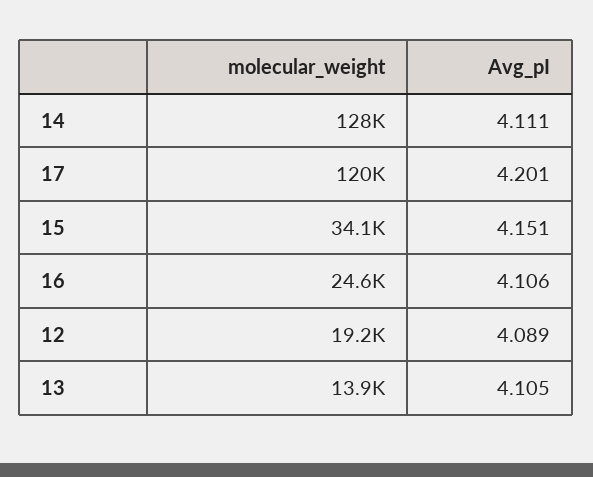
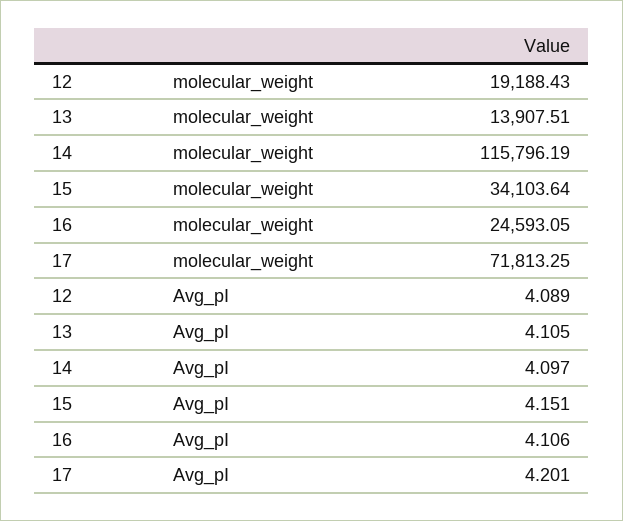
molecular_weight, 14: 128000 -> 115796.19
Avg_pI, 14: 4.111 -> 4.097
molecular_weight, 17: 120000 -> 71813.25

